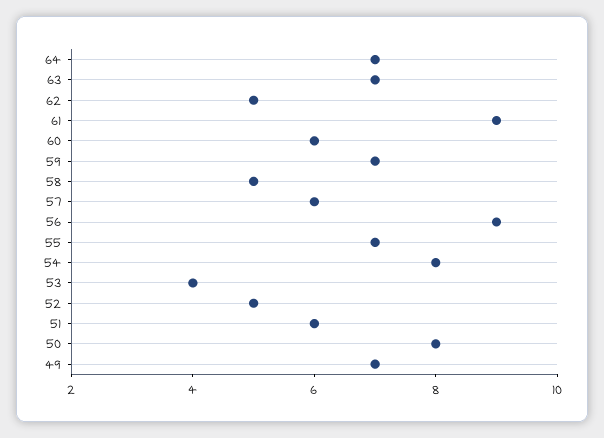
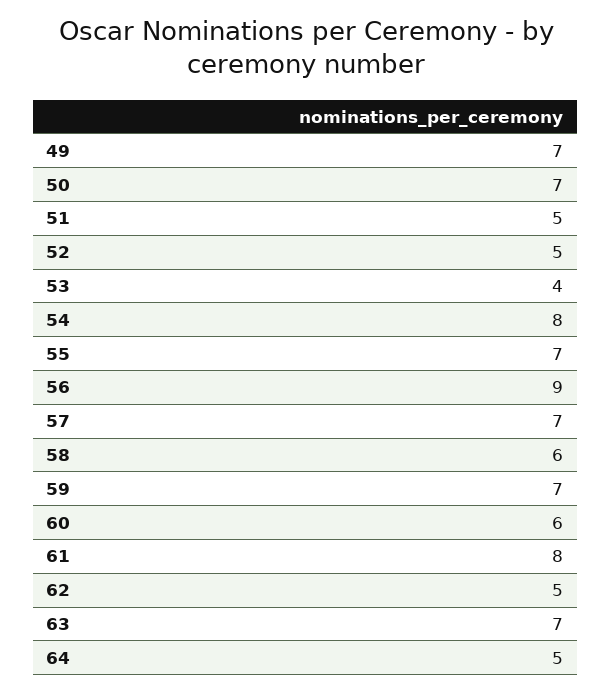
64: 7 -> 5
61: 9 -> 8
58: 5 -> 6
57: 6 -> 7
51: 6 -> 5
50: 8 -> 7

